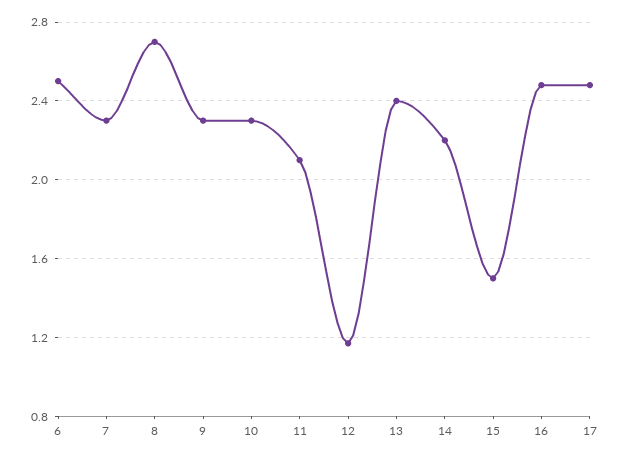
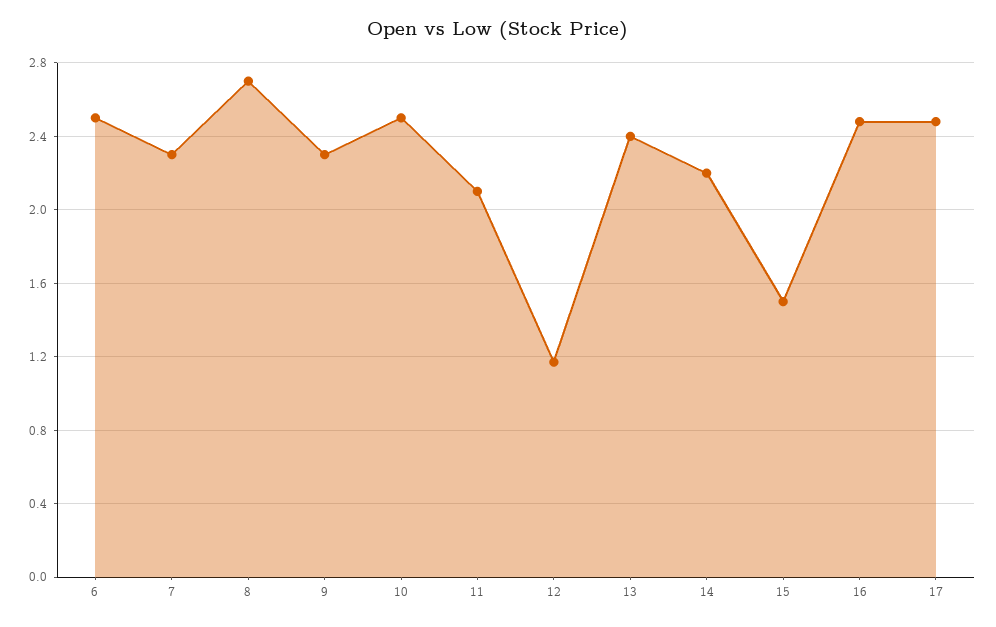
10: 2.3 -> 2.5

